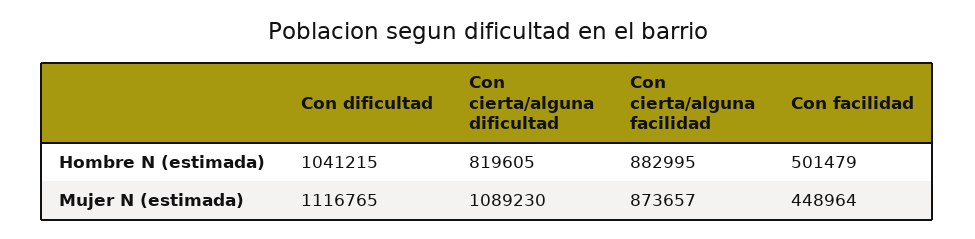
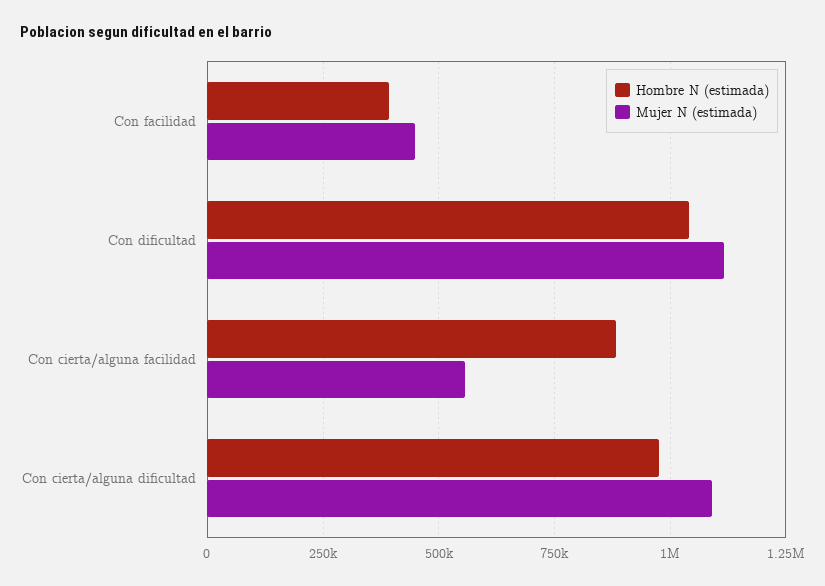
Hombre N (estimada), Con cierta/alguna dificultad: 819605 -> 975000
Hombre N (estimada), Con facilidad: 501479 -> 400000
Mujer N (estimada), Con cierta/alguna facilidad: 873657 -> 550000

